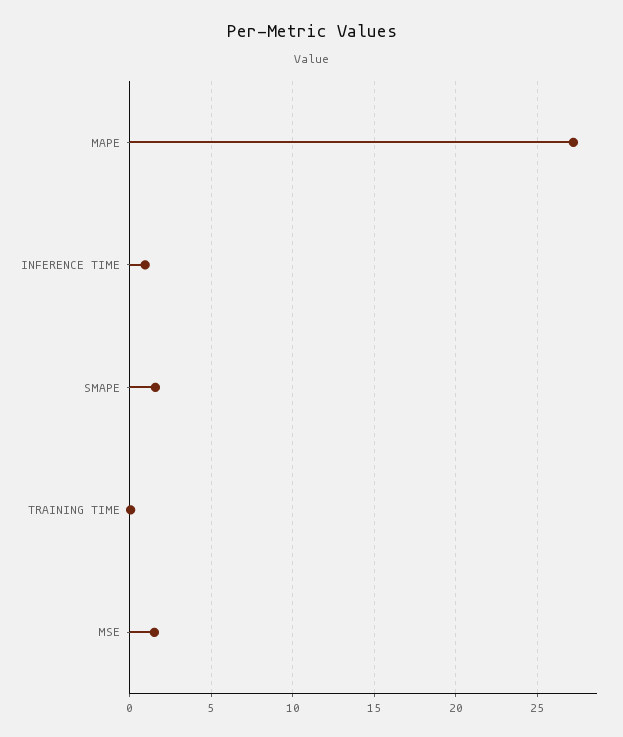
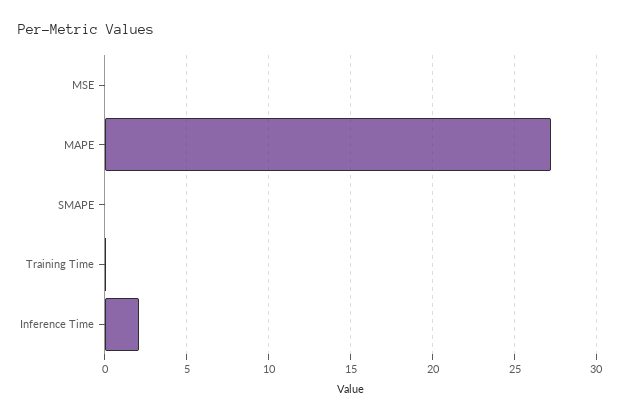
INFERENCE TIME: 1 -> 2
SMAPE: 1.5 -> 0
MSE: 1.5 -> 0

